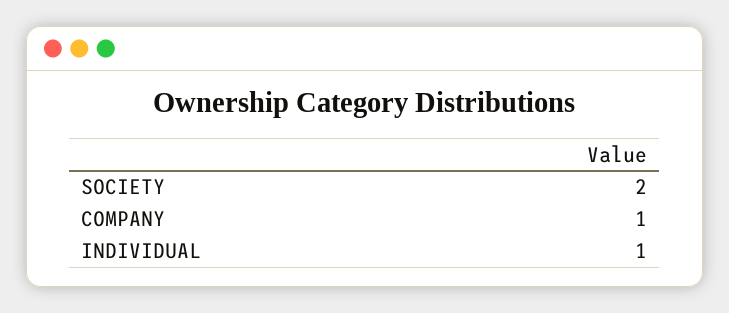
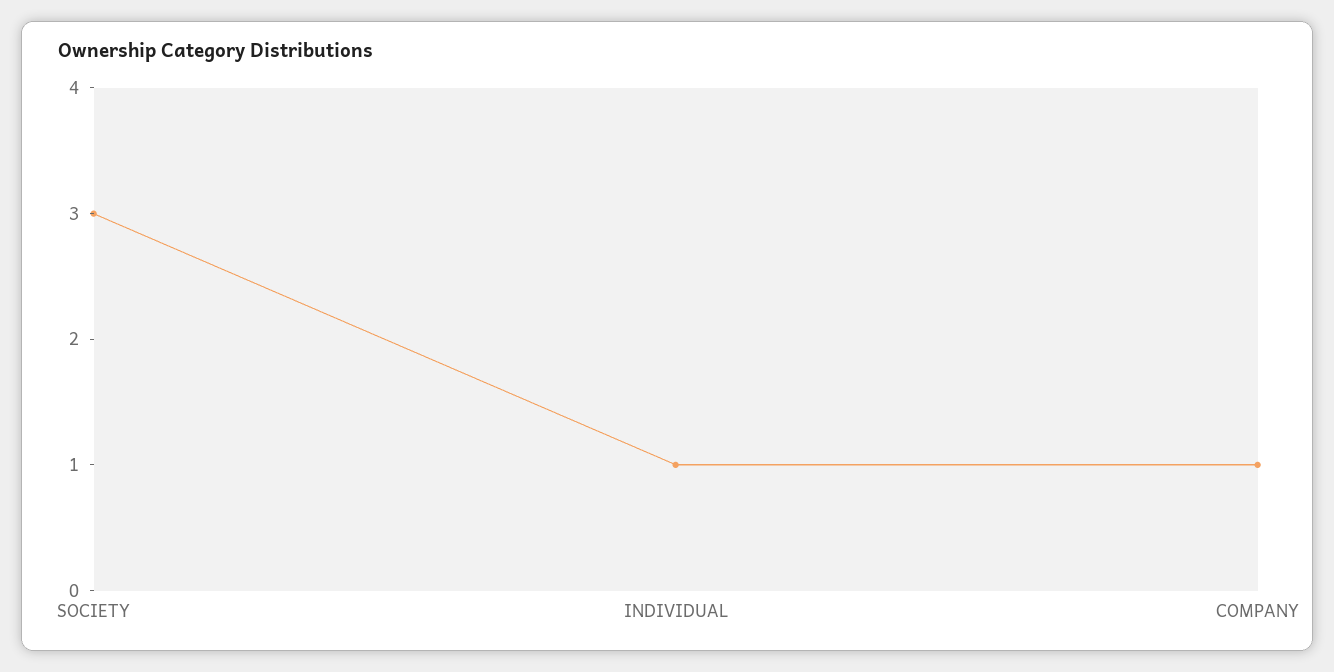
SOCIETY: 2 -> 3

